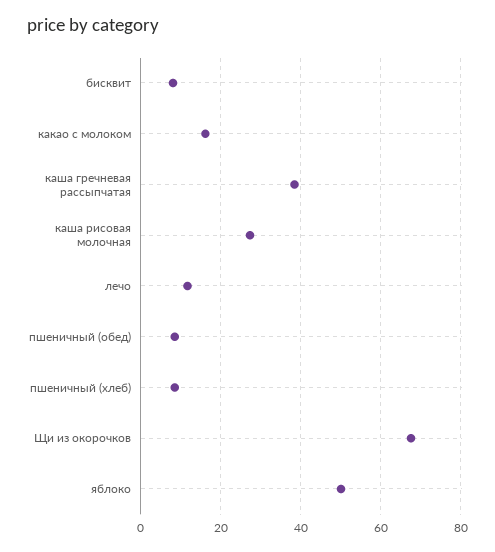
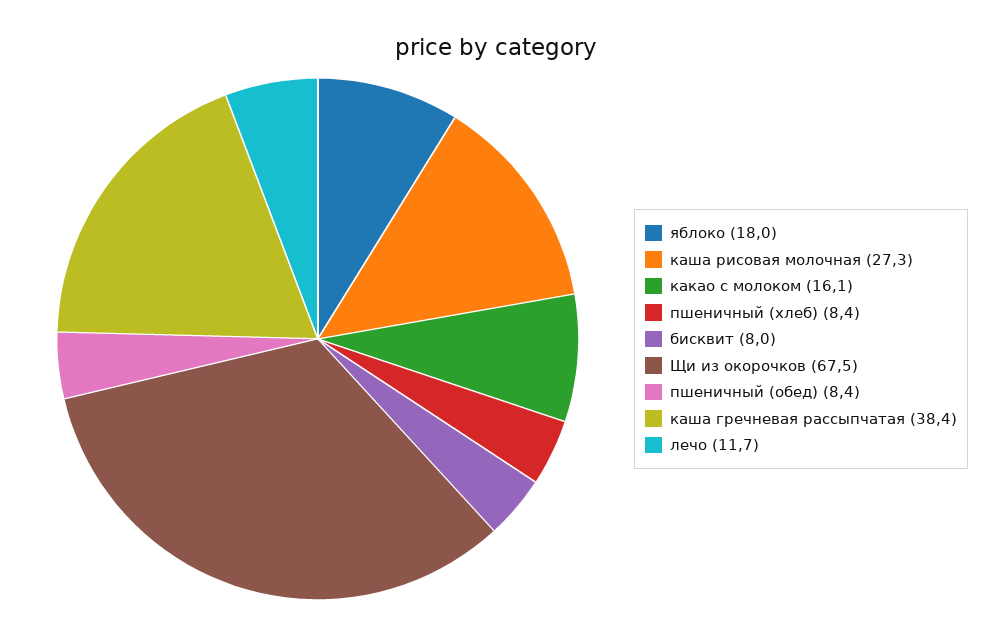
яблоко: 50 -> 18

